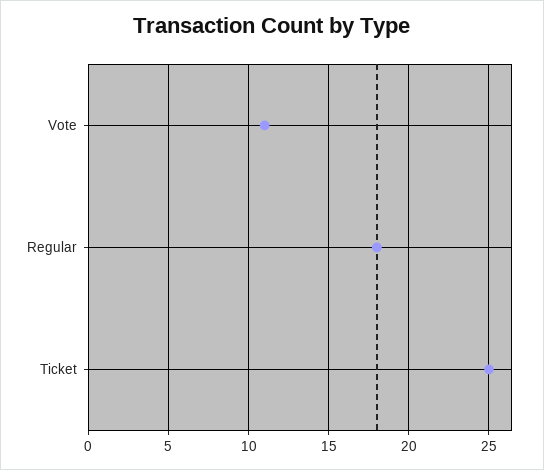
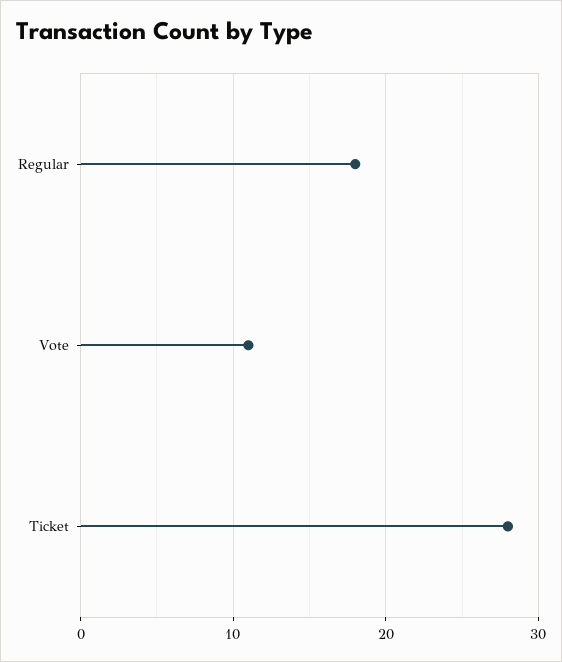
Ticket: 25 -> 28

